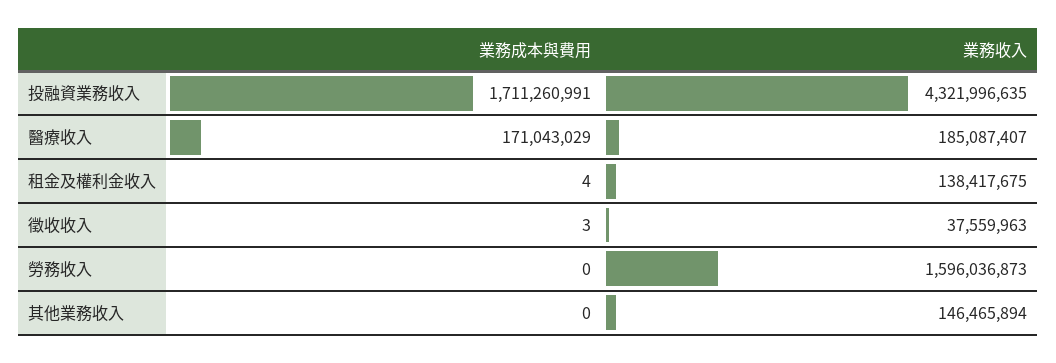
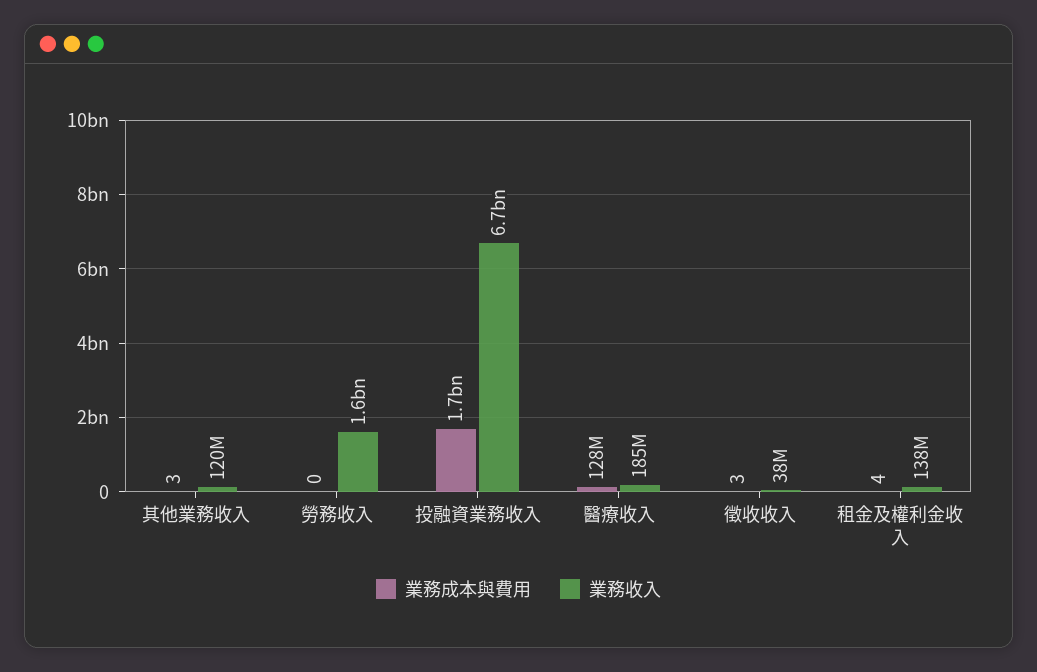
業務收入, 投融資業務收入: 4321996635 -> 6700000000
業務成本與費用, 醫療收入: 171043029 -> 128000000
業務成本與費用, 其他業務收入: 0 -> 3
業務收入, 其他業務收入: 146465894 -> 120000000

